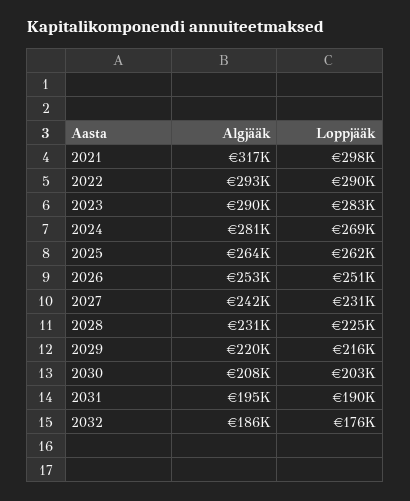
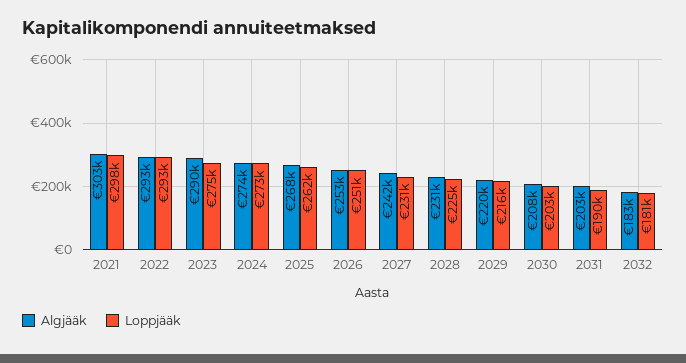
Algjääk, 2021: 317000 -> 303000
Loppjääk, 2022: 290000 -> 293000
Loppjääk, 2023: 283000 -> 275000
Algjääk, 2024: 281000 -> 274000
Loppjääk, 2024: 269000 -> 273000
Algjääk, 2025: 264000 -> 268000
Algjääk, 2031: 195000 -> 203000
Algjääk, 2032: 186000 -> 183000
Loppjääk, 2032: 176000 -> 181000

